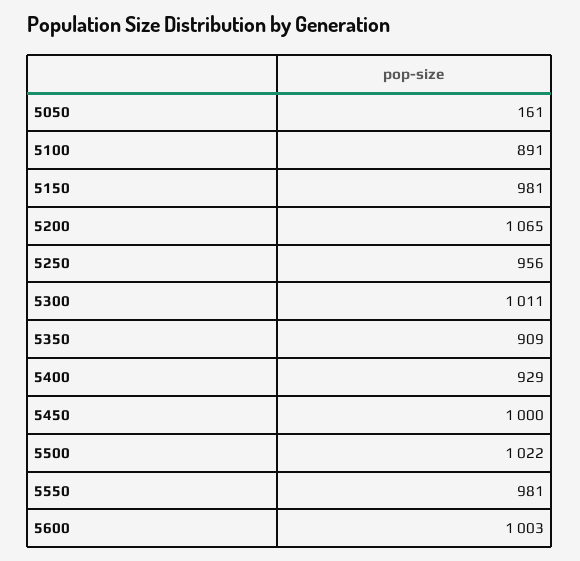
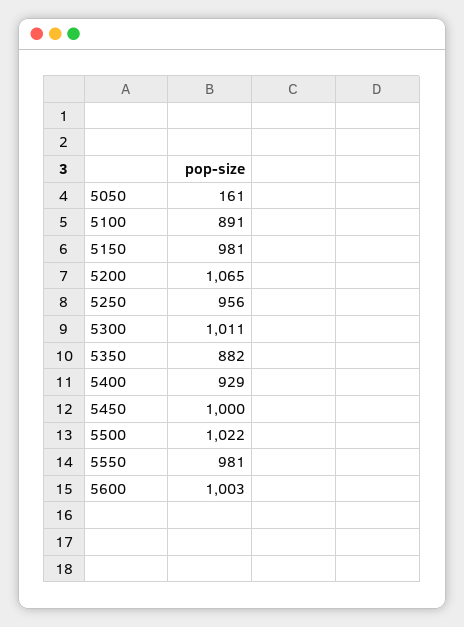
5350: 909 -> 882

